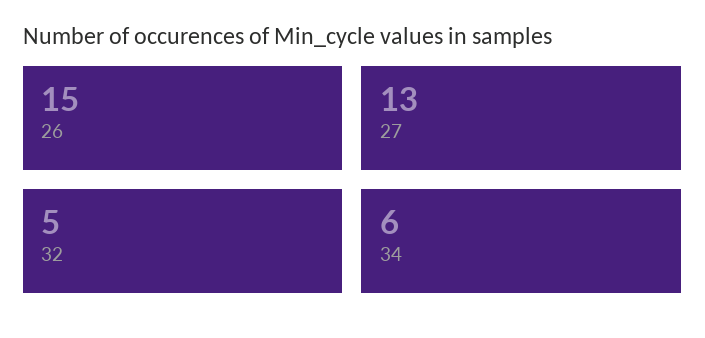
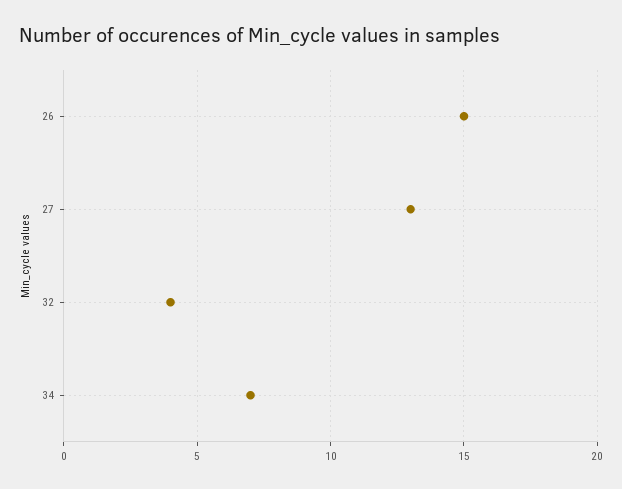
32: 5 -> 4
34: 6 -> 7

